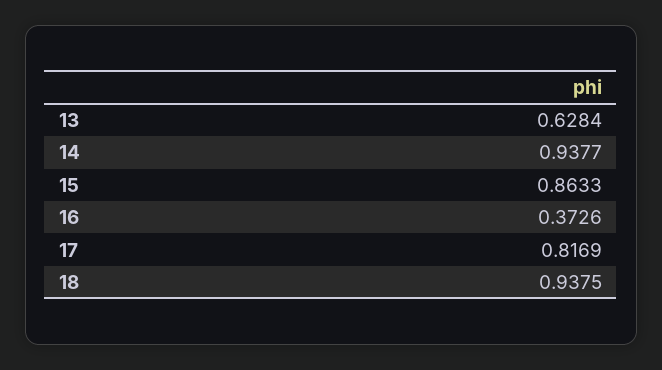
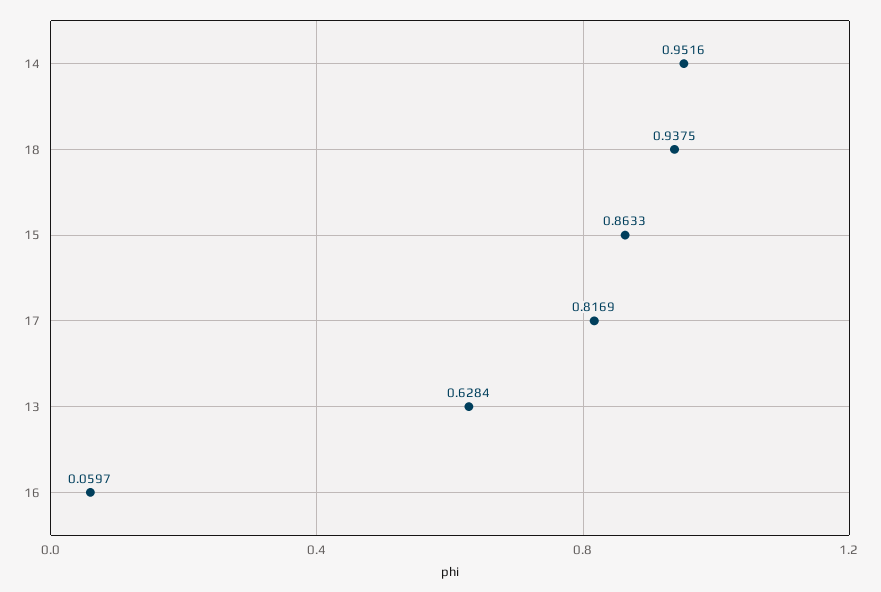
14: 0.9377 -> 0.9516
16: 0.3726 -> 0.0597

